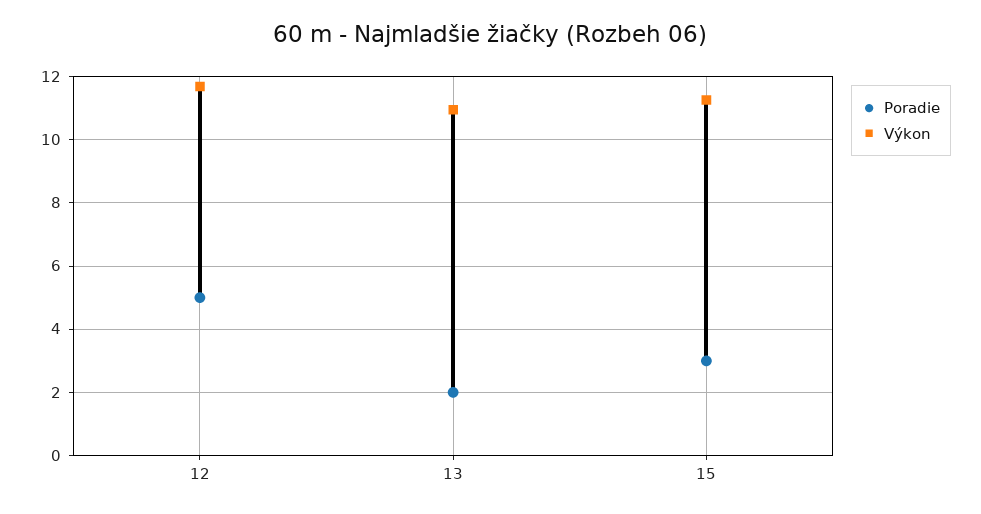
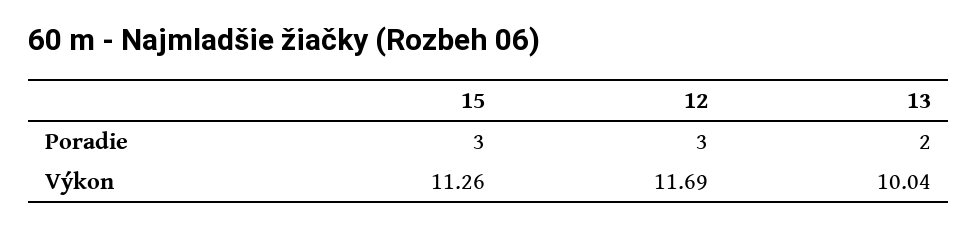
Poradie, 12: 5 -> 3
Výkon, 13: 11 -> 10.04

